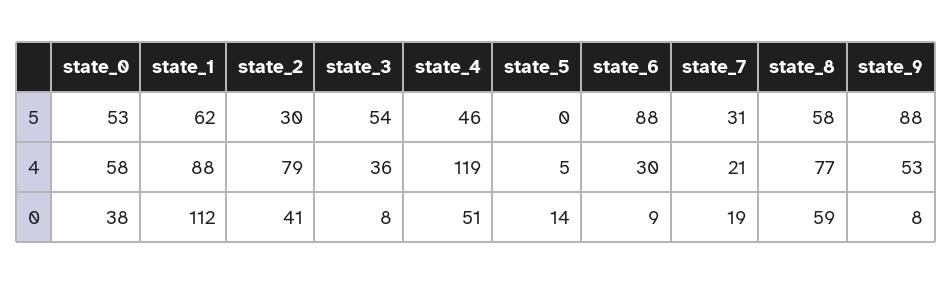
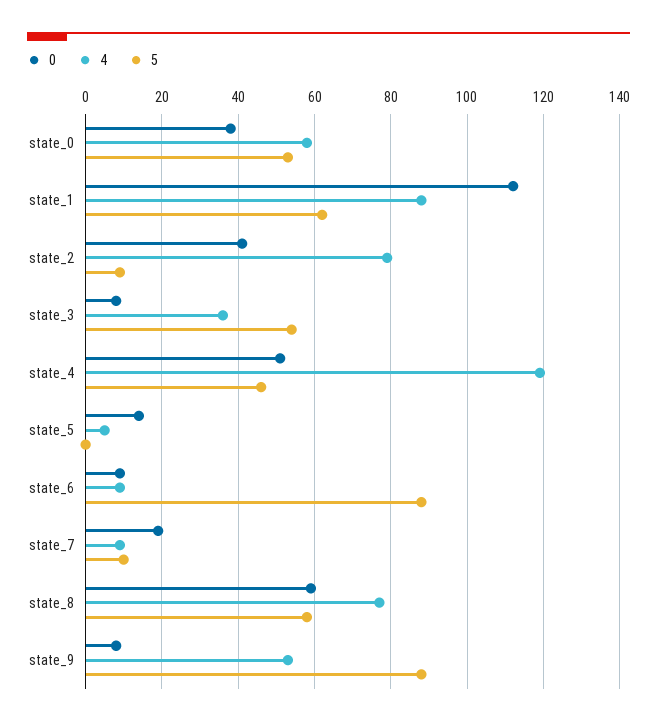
5, state_2: 30 -> 10
5, state_7: 31 -> 10
4, state_6: 30 -> 10
4, state_7: 21 -> 10

